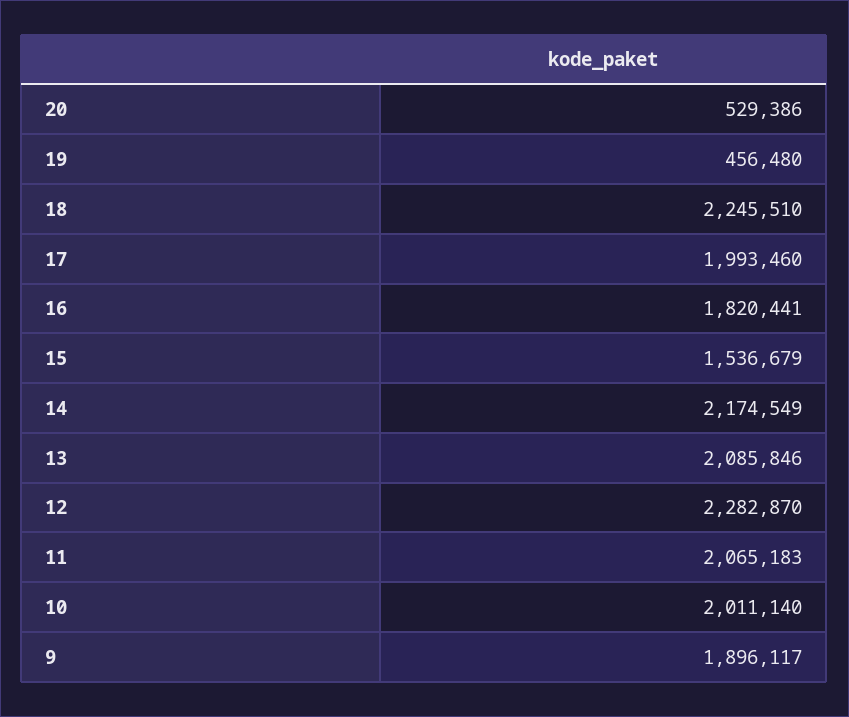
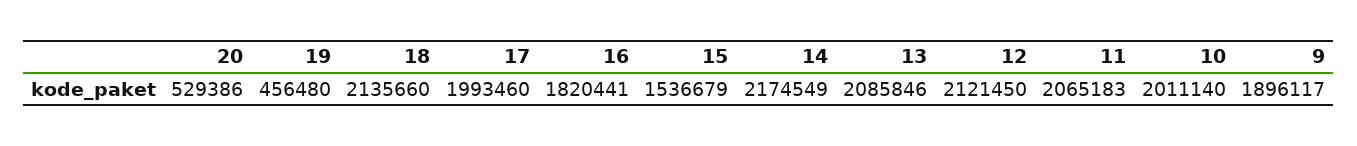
18: 2245510 -> 2135660
12: 2282870 -> 2121450

